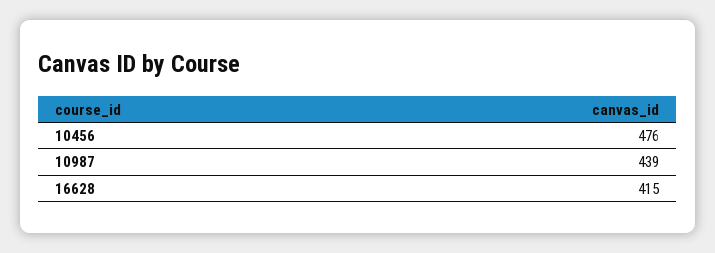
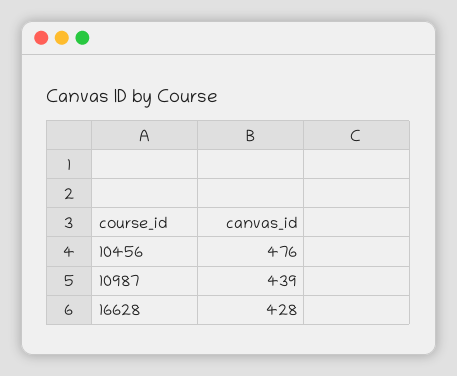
16628: 415 -> 428

